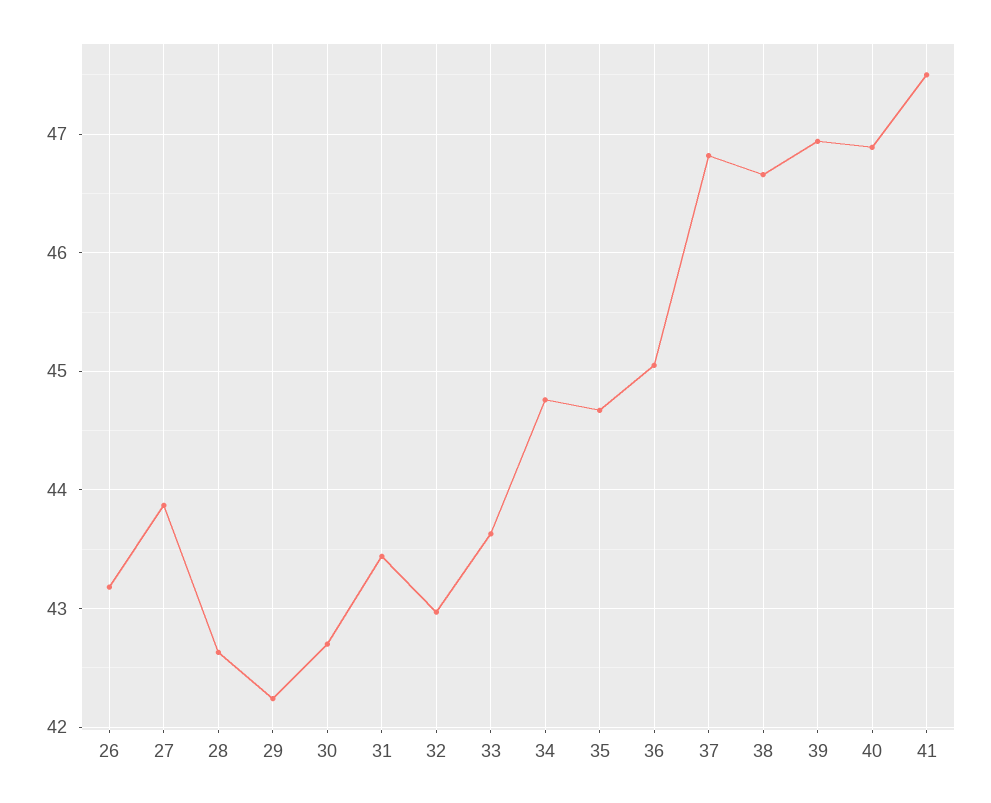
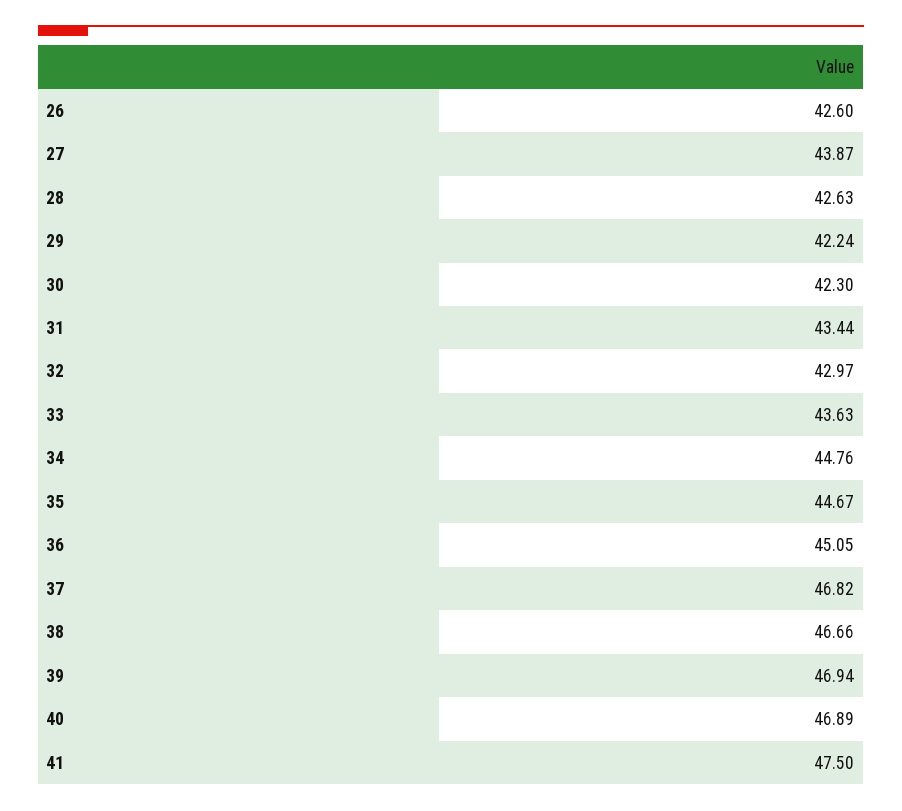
26: 43.2 -> 42.6
30: 42.7 -> 42.3

